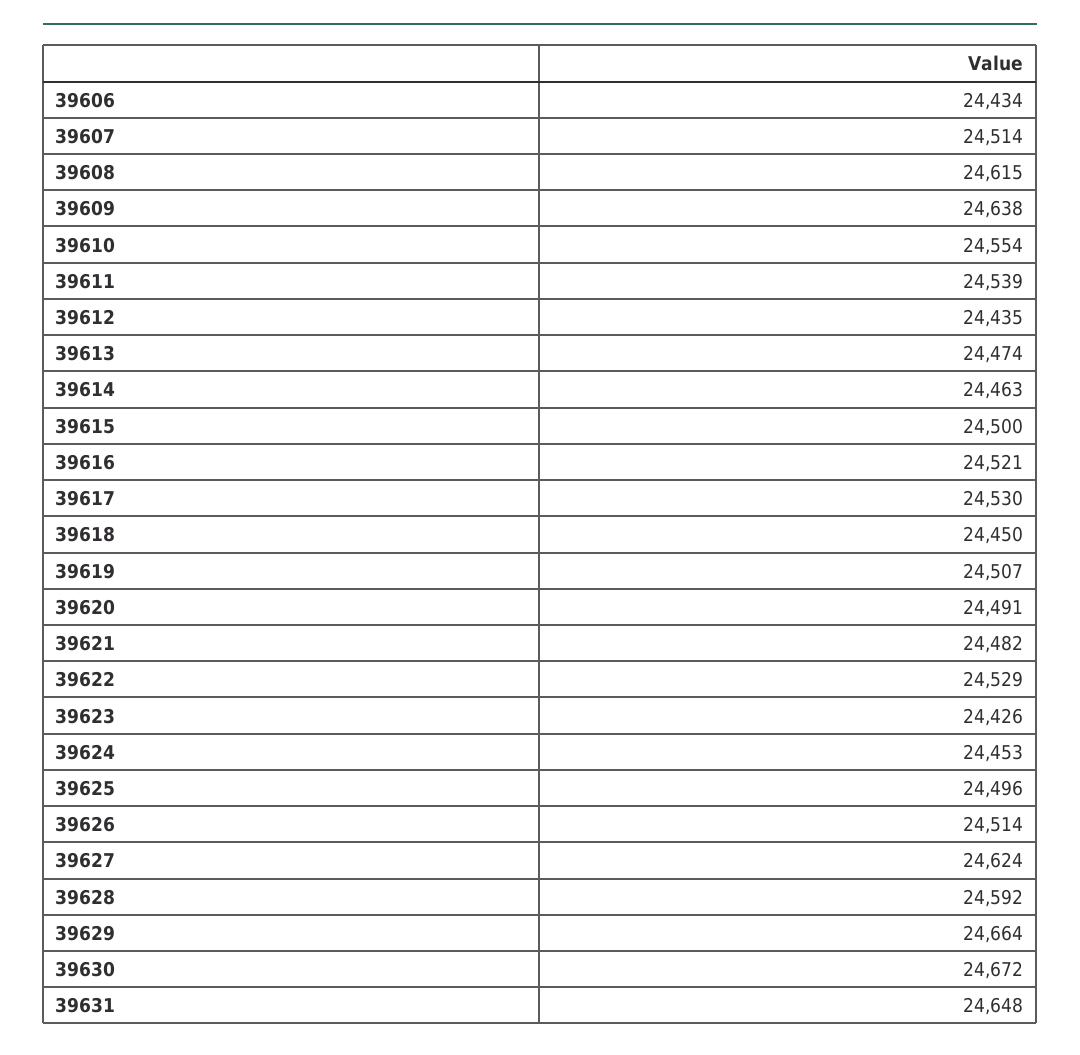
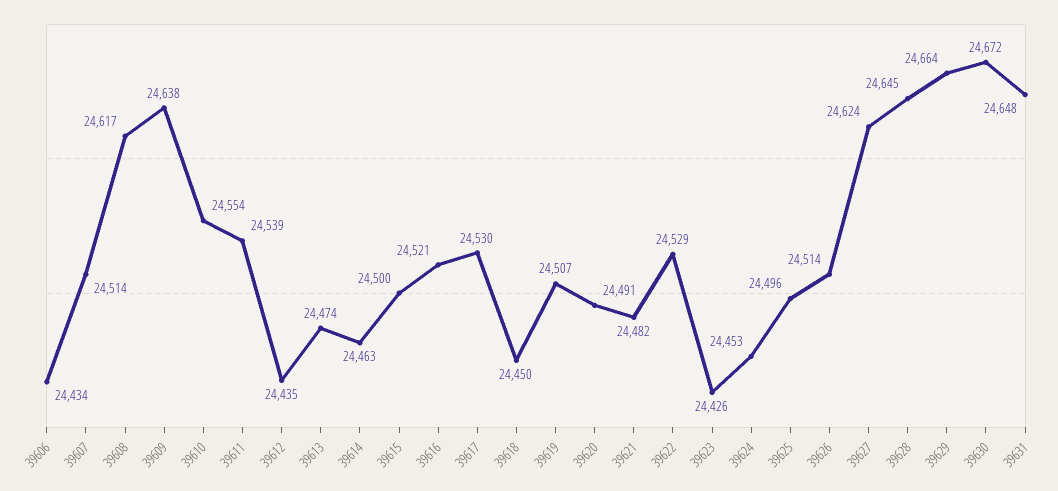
39608: 24615 -> 24617
39628: 24592 -> 24645

